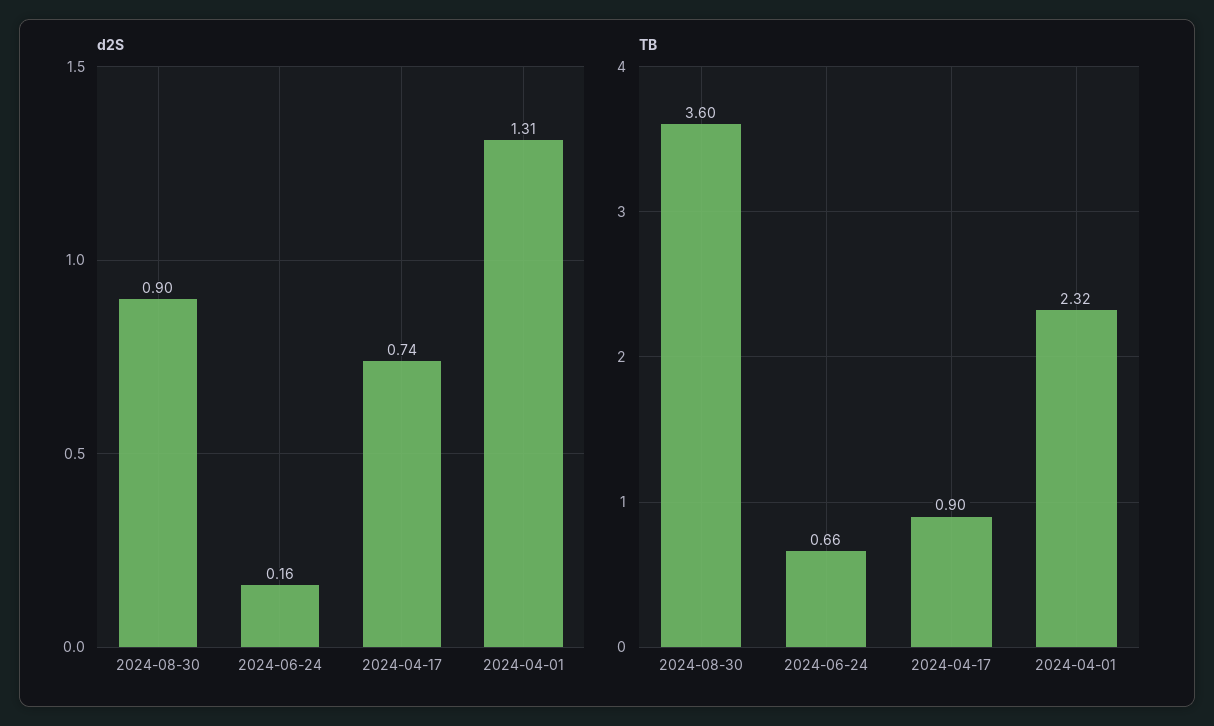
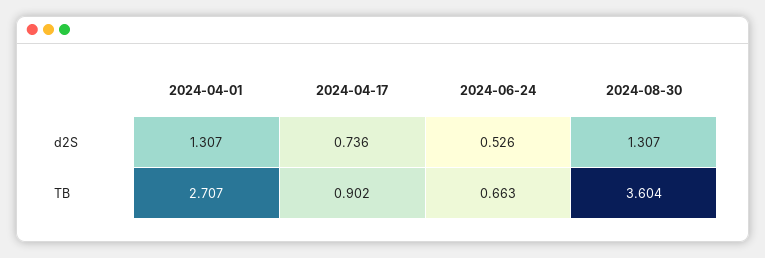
d2S, 2024-08-30: 0.9 -> 1.307
d2S, 2024-06-24: 0.16 -> 0.526
TB, 2024-04-01: 2.32 -> 2.707

